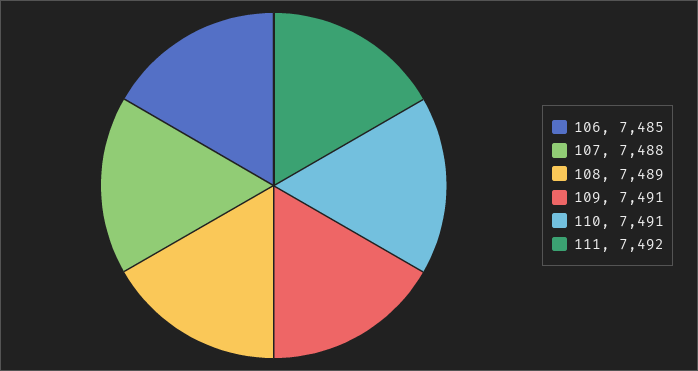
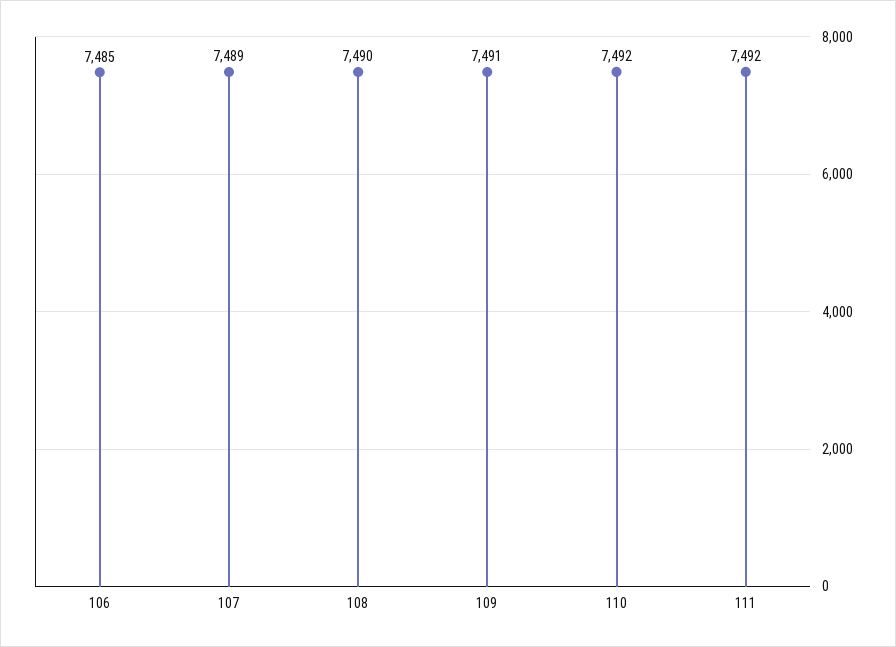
107: 7488 -> 7489
108: 7489 -> 7490
110: 7491 -> 7492

